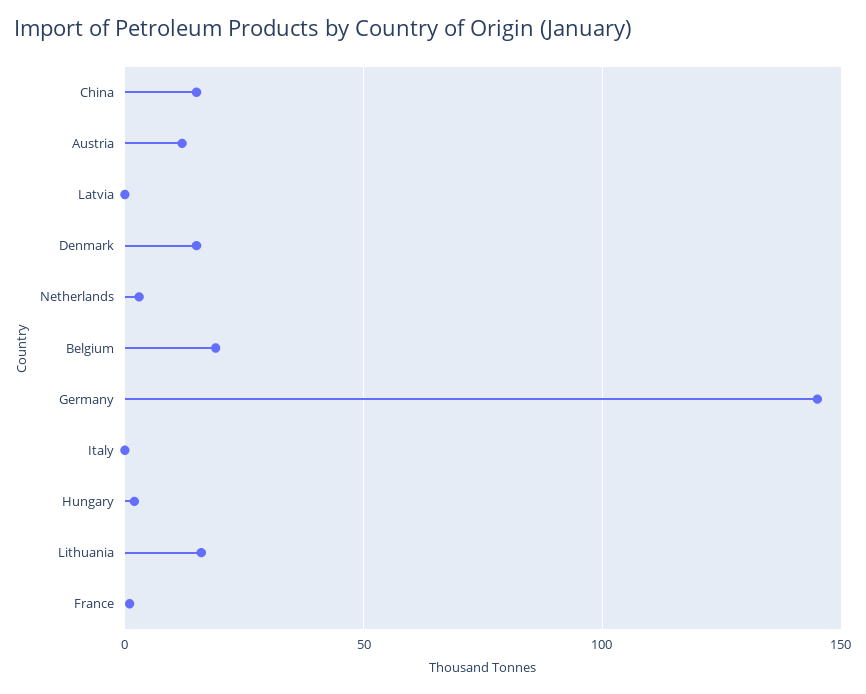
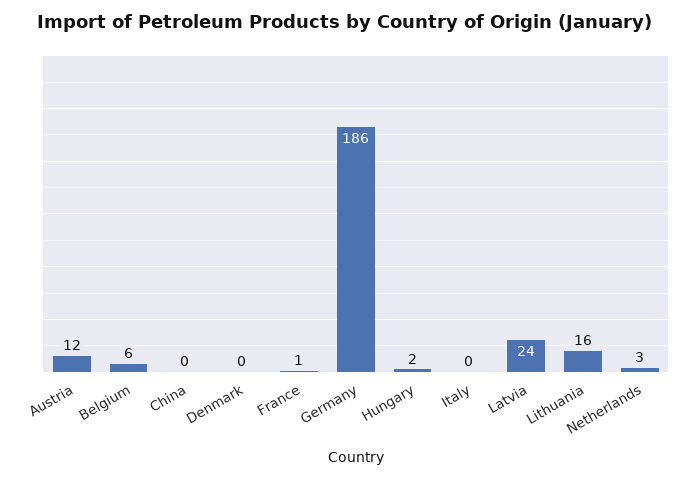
China: 15 -> 0
Latvia: 0 -> 24
Denmark: 15 -> 0
Belgium: 20 -> 6
Germany: 145 -> 186

